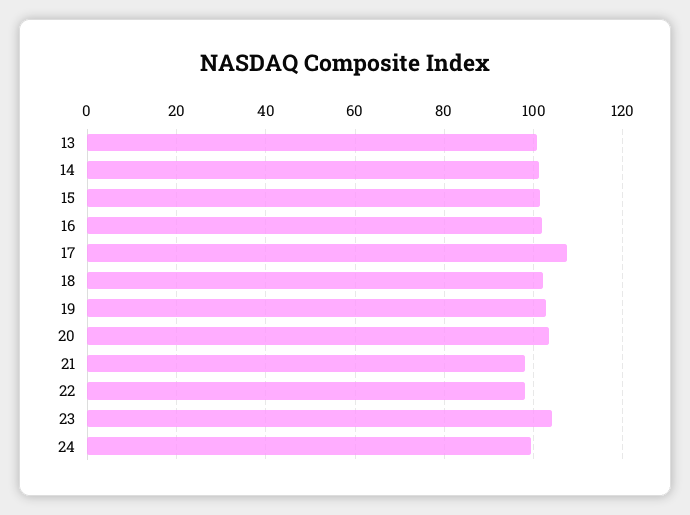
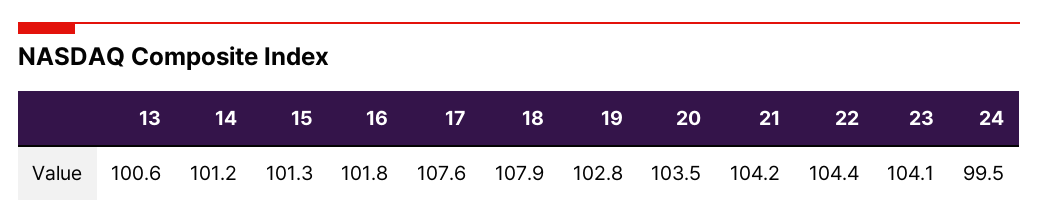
18: 102 -> 107.9
21: 98 -> 104.2
22: 98 -> 104.4

